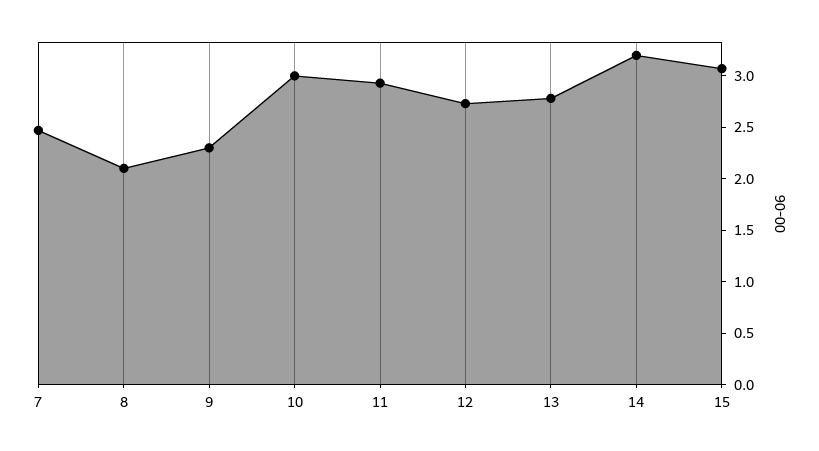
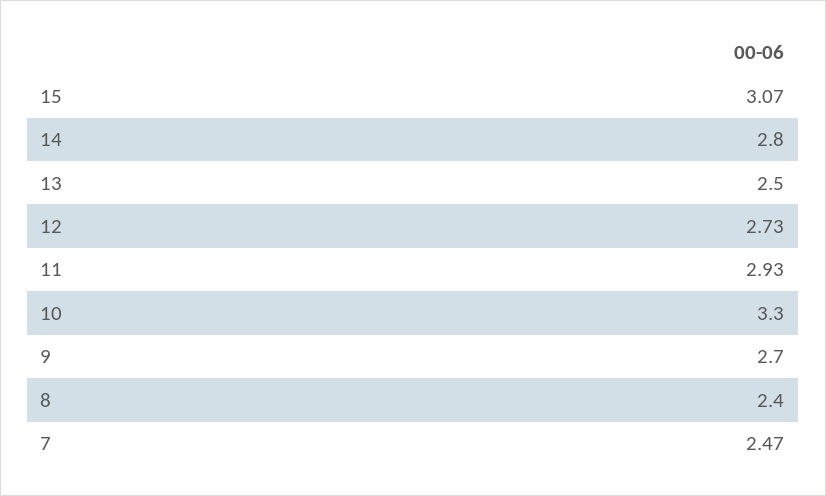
8: 2.1 -> 2.4
9: 2.3 -> 2.7
10: 3 -> 3.3
13: 2.8 -> 2.5
14: 3.2 -> 2.8

